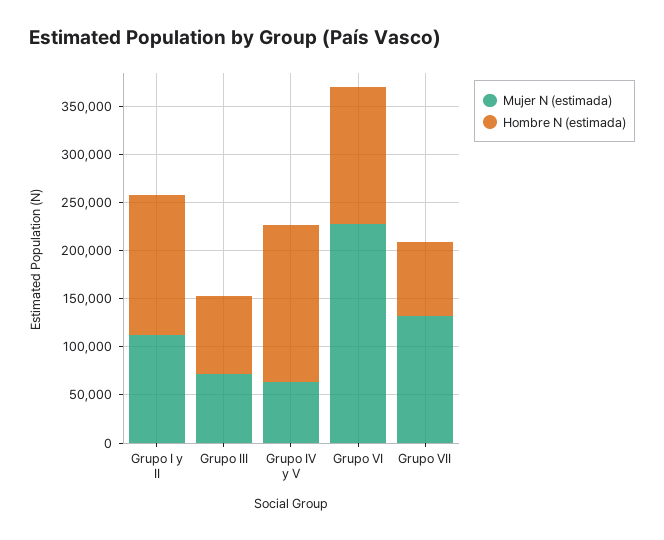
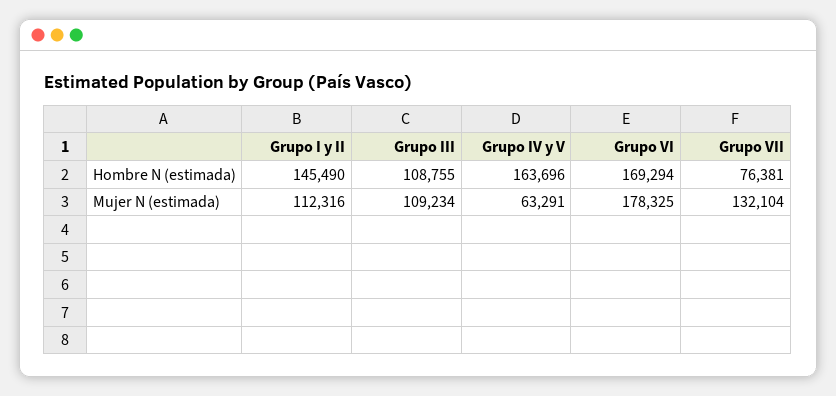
Mujer N (estimada), Grupo III: 70000 -> 109234
Hombre N (estimada), Grupo III: 80000 -> 108755
Mujer N (estimada), Grupo VI: 230000 -> 178325
Hombre N (estimada), Grupo VI: 140000 -> 169294

